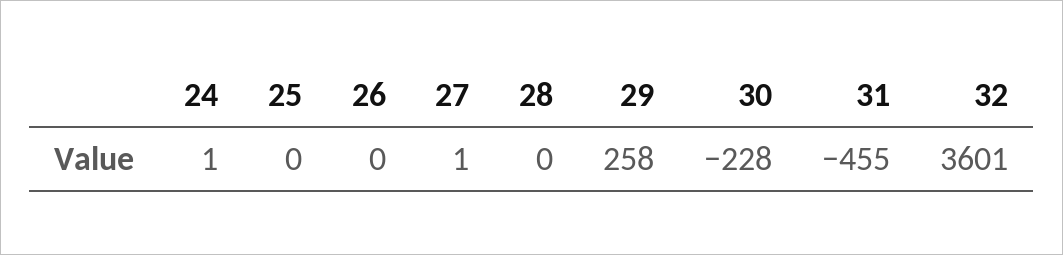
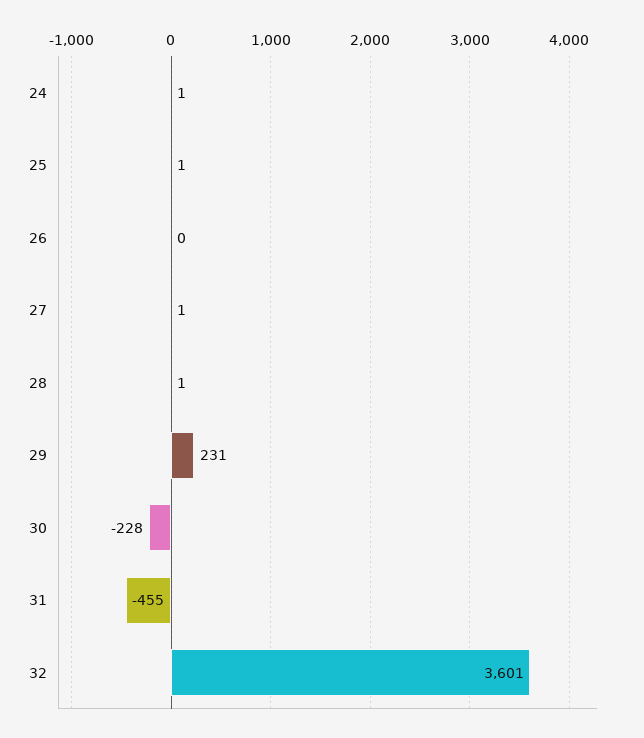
25: 0 -> 1
28: 0 -> 1
29: 258 -> 231

